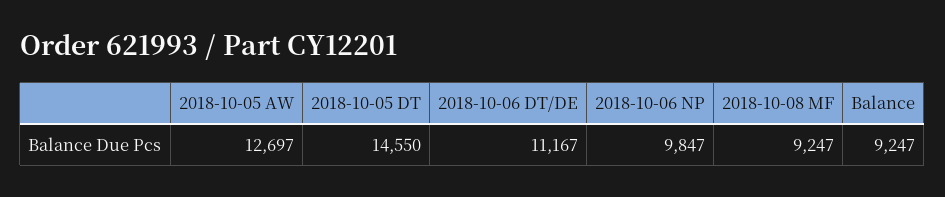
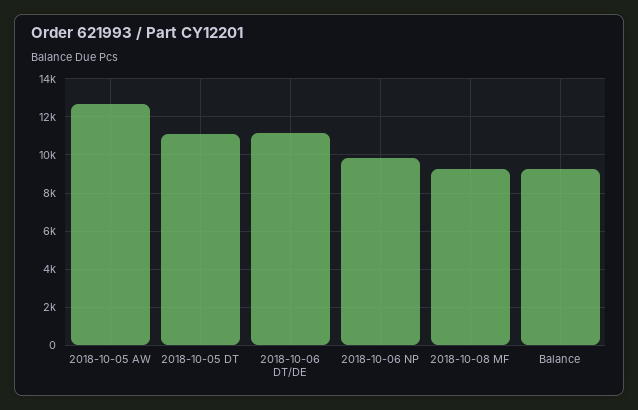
2018-10-05 DT: 14550 -> 11000

